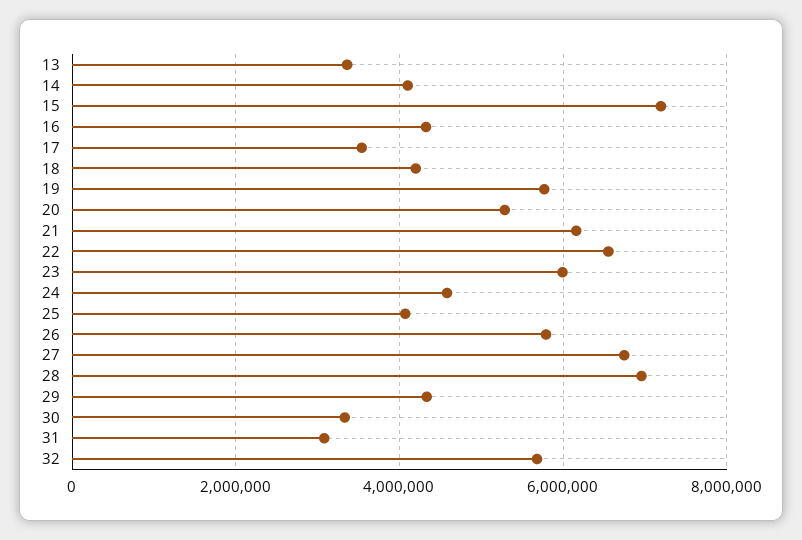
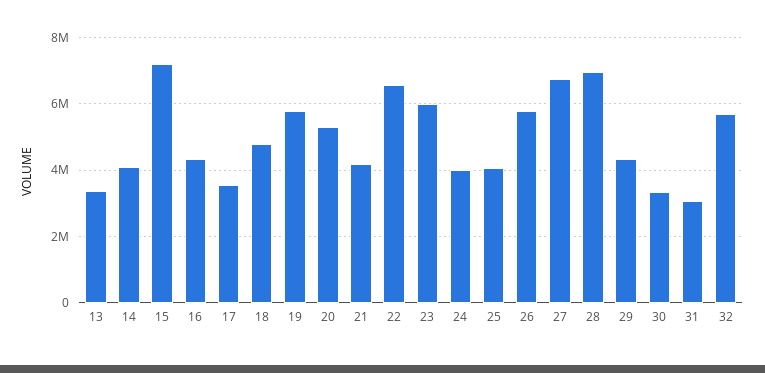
18: 4200000 -> 4800000
21: 6200000 -> 4200000
24: 4600000 -> 4000000

